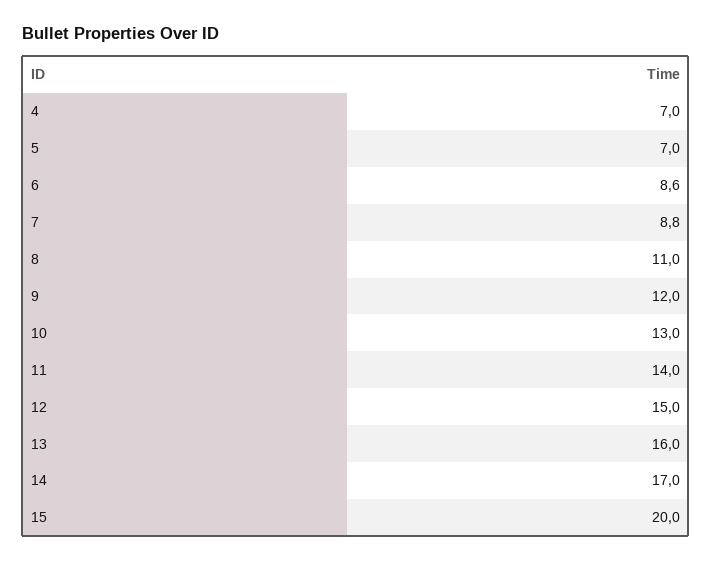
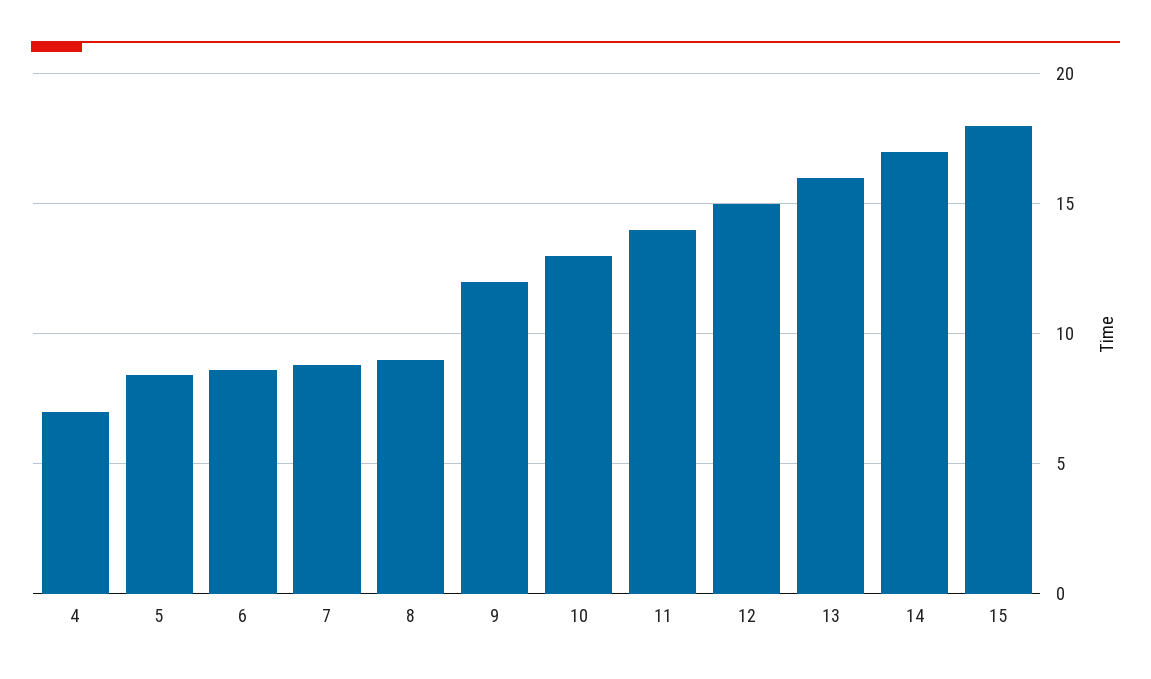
5: 7 -> 8.5
8: 11 -> 9
15: 20 -> 18

